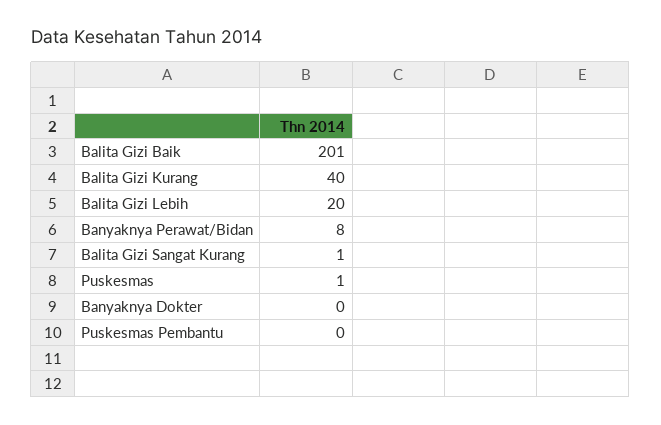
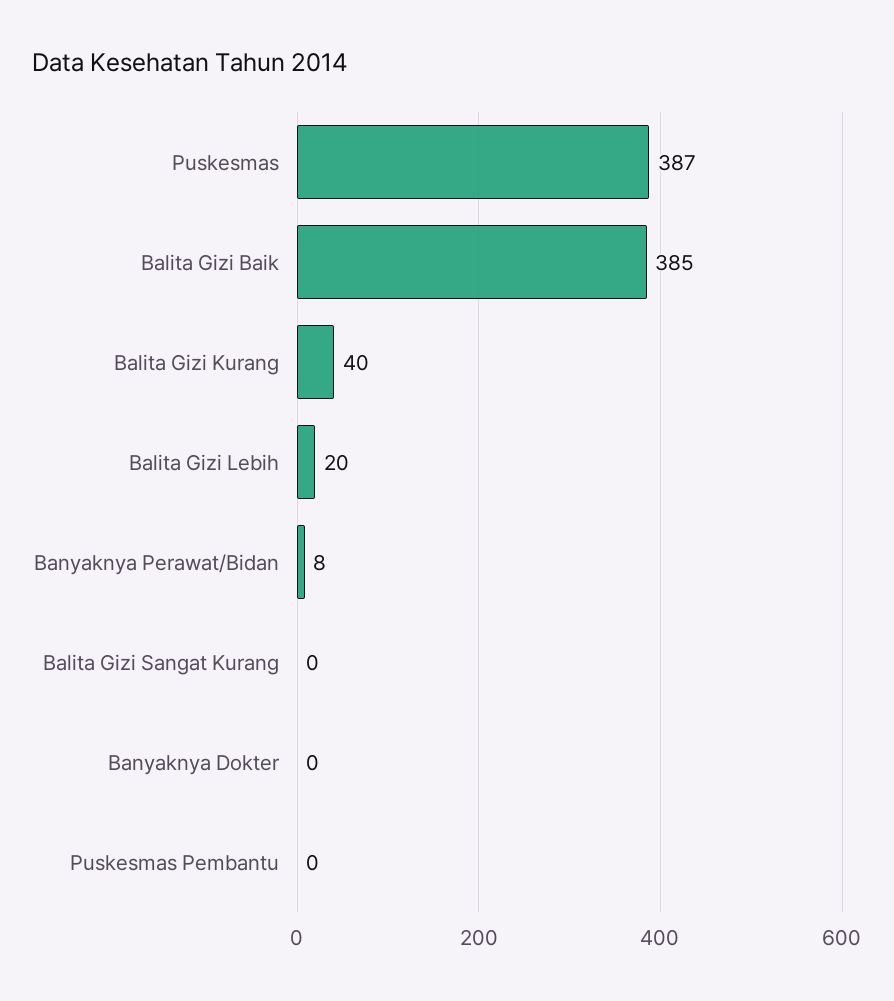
Balita Gizi Baik: 201 -> 385
Balita Gizi Sangat Kurang: 1 -> 0
Puskesmas: 1 -> 387

